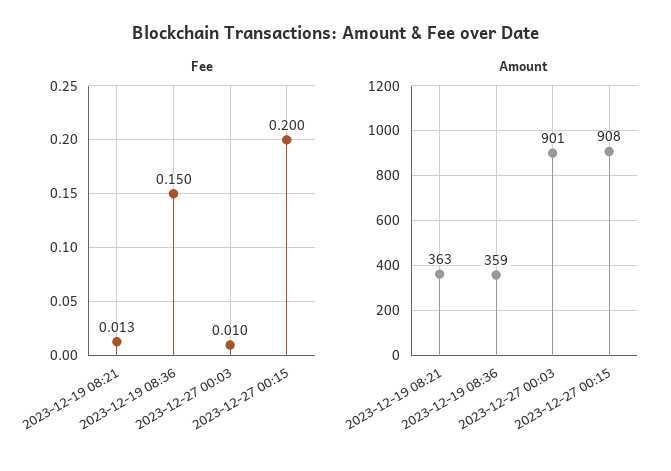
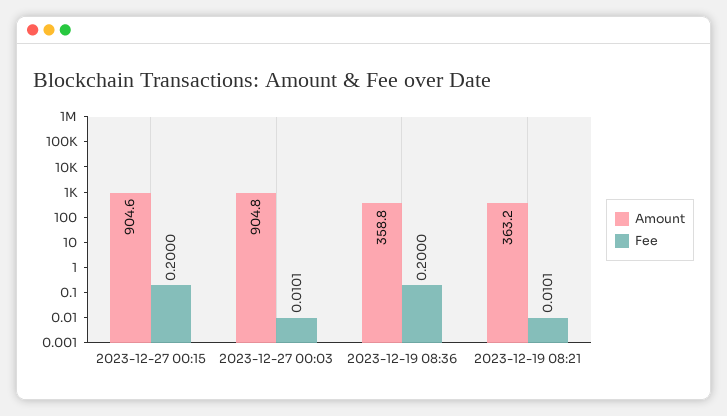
Fee, 2023-12-19 08:21: 0.013 -> 0.0101
Fee, 2023-12-19 08:36: 0.15 -> 0.2
Amount, 2023-12-27 00:03: 901 -> 904.8
Amount, 2023-12-27 00:15: 908 -> 904.6

